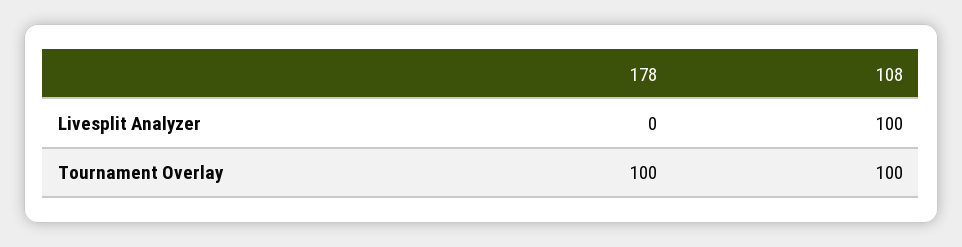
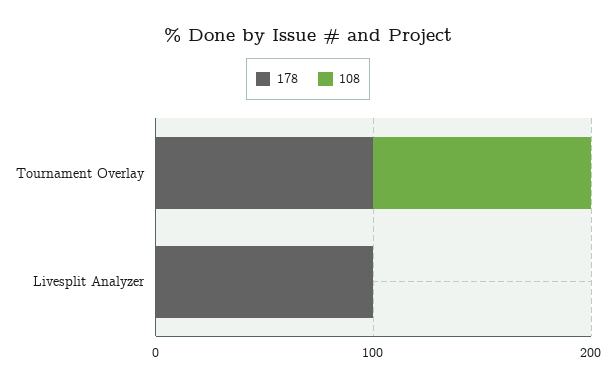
178, Livesplit Analyzer: 0 -> 100
108, Livesplit Analyzer: 100 -> 0

